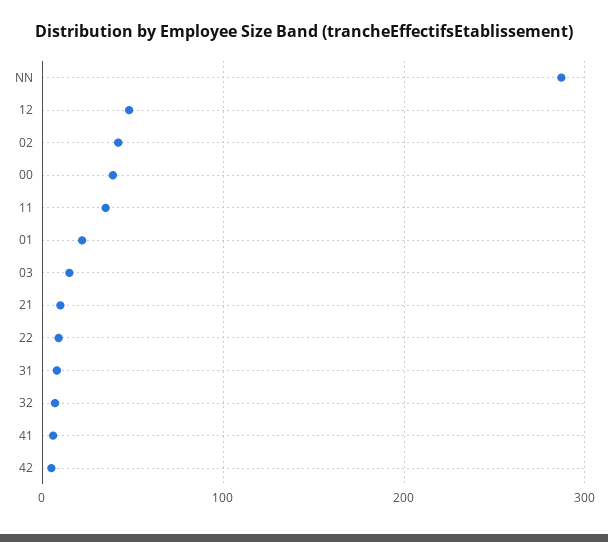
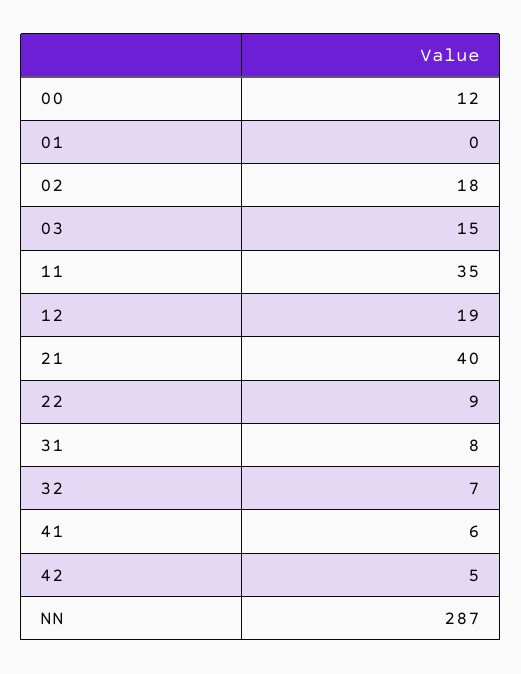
12: 50 -> 19
02: 40 -> 18
00: 40 -> 12
01: 20 -> 0
21: 10 -> 40

